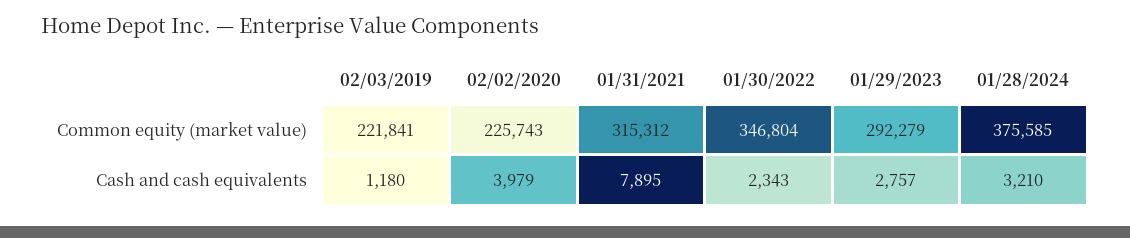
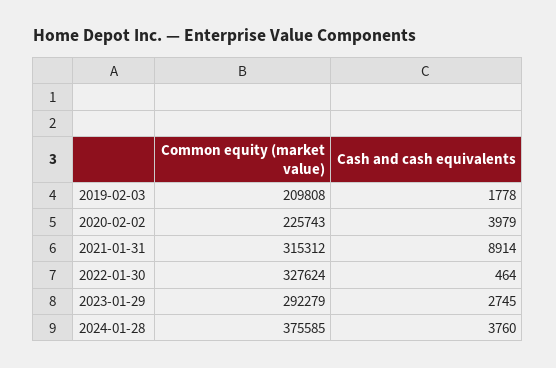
02/03/2019, Common equity (market value): 221841 -> 209808
01/30/2022, Common equity (market value): 346804 -> 327624
02/03/2019, Cash and cash equivalents: 1180 -> 1778
01/31/2021, Cash and cash equivalents: 7895 -> 8914
01/30/2022, Cash and cash equivalents: 2343 -> 464
01/29/2023, Cash and cash equivalents: 2757 -> 2745
01/28/2024, Cash and cash equivalents: 3210 -> 3760

